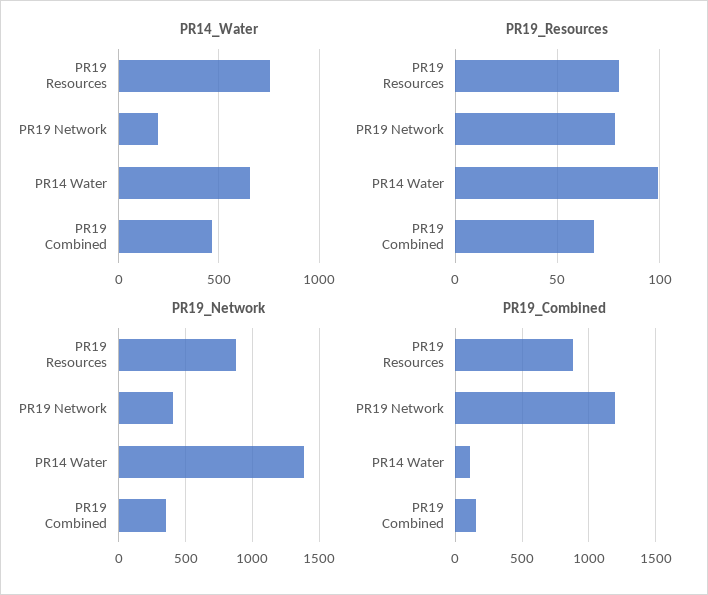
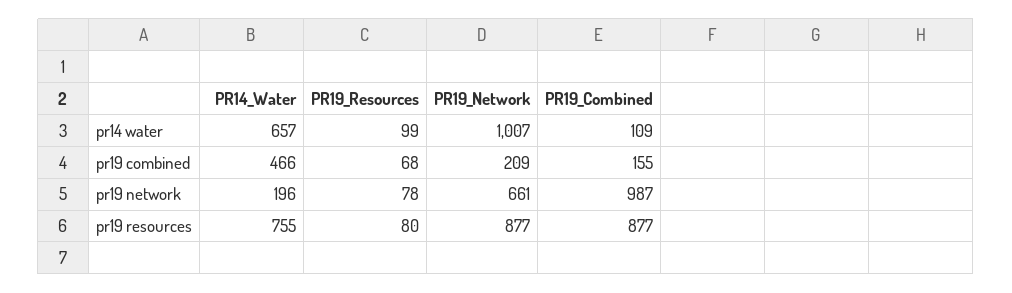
PR19_Network, PR19 Network: 400 -> 661
PR19_Network, PR14 Water: 1400 -> 1007
PR19_Network, PR19 Combined: 350 -> 209
PR19_Combined, PR19 Network: 1200 -> 987

